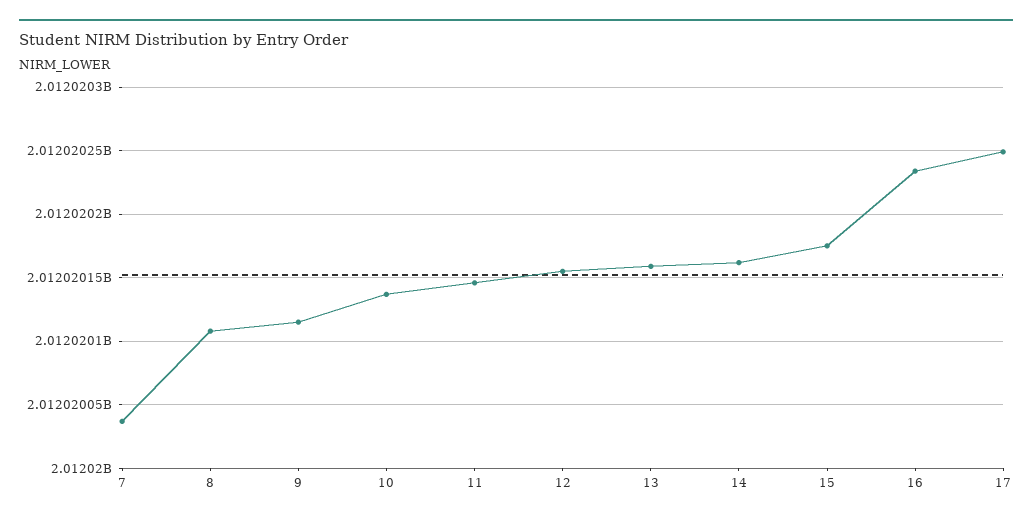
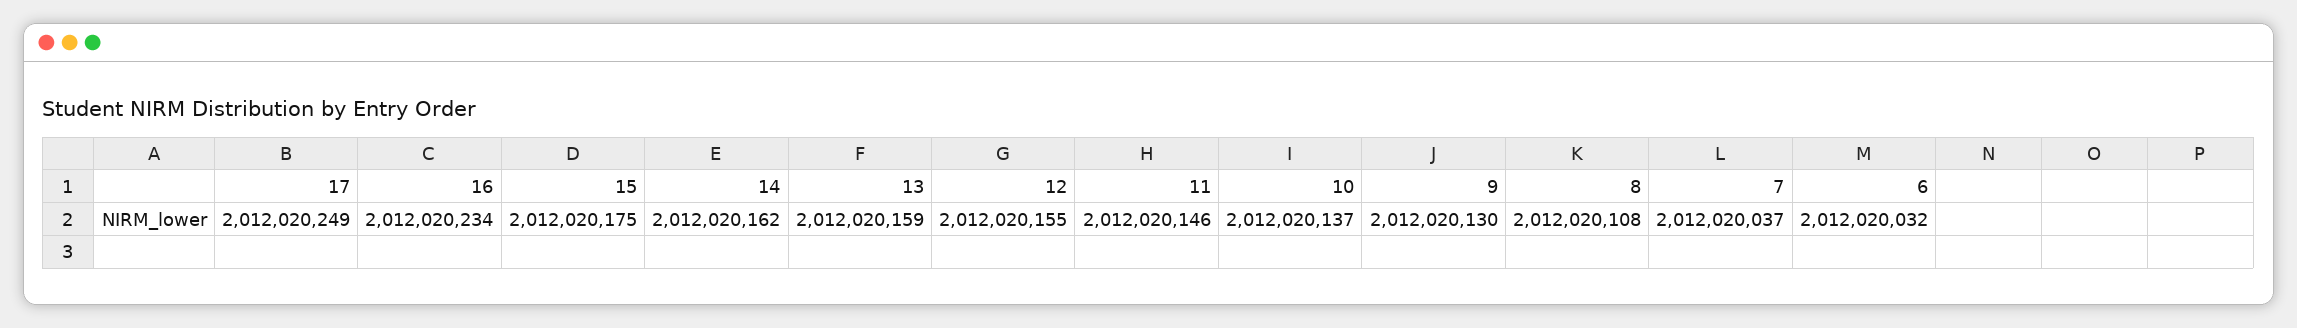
9: 2012020115 -> 2012020130
6: none -> 2012020032

